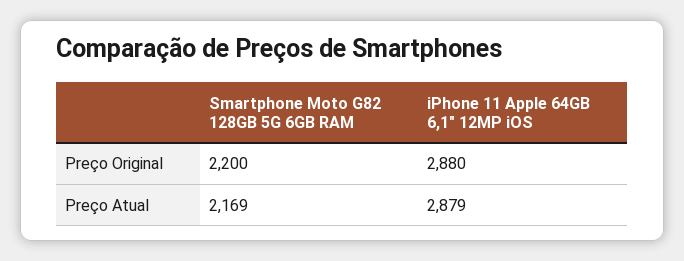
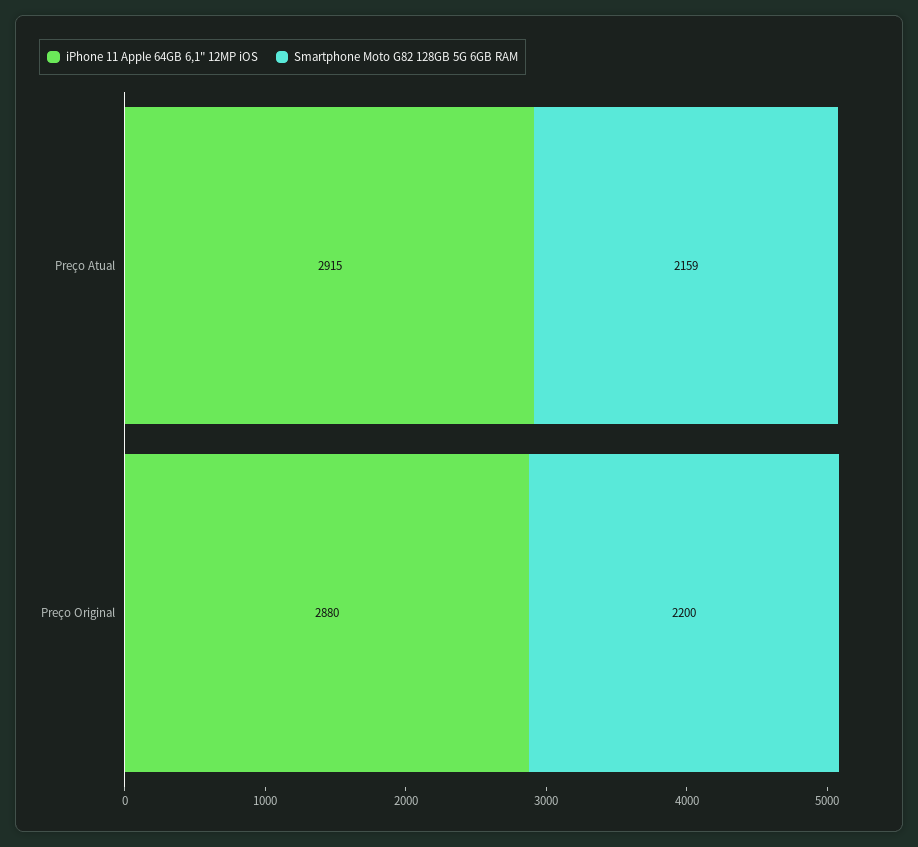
Smartphone Moto G82 128GB 5G 6GB RAM, Preço Atual: 2169 -> 2159
iPhone 11 Apple 64GB 6,1" 12MP iOS, Preço Atual: 2879 -> 2915

